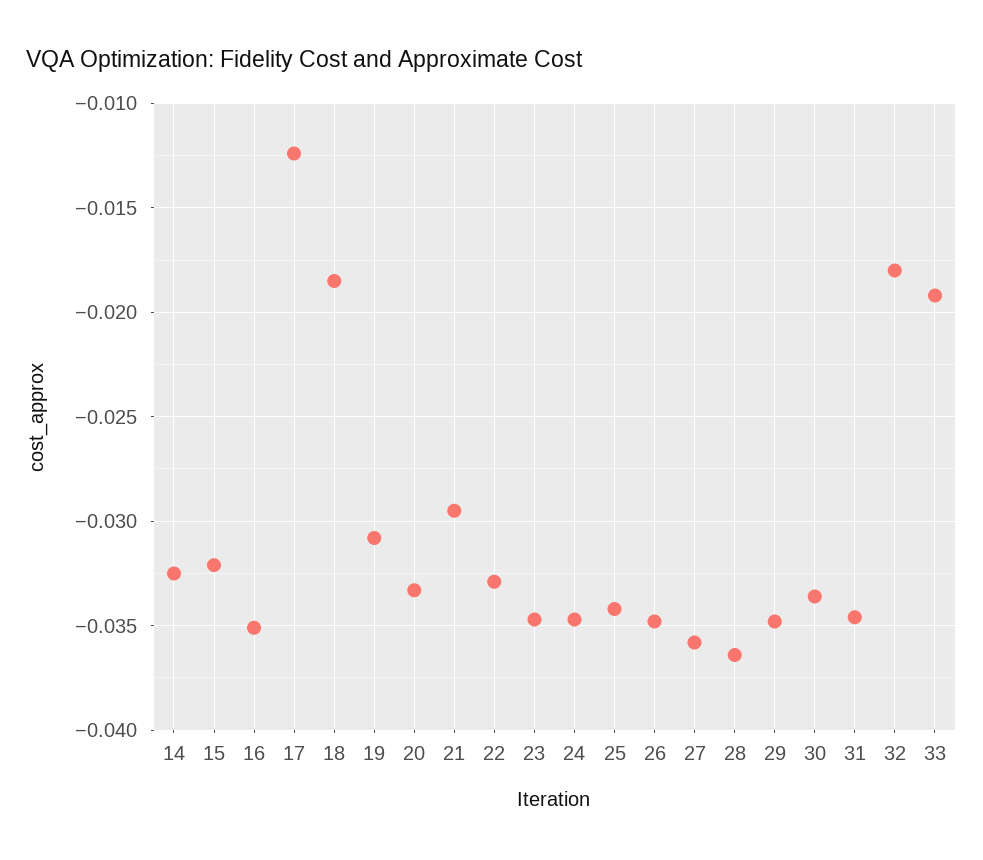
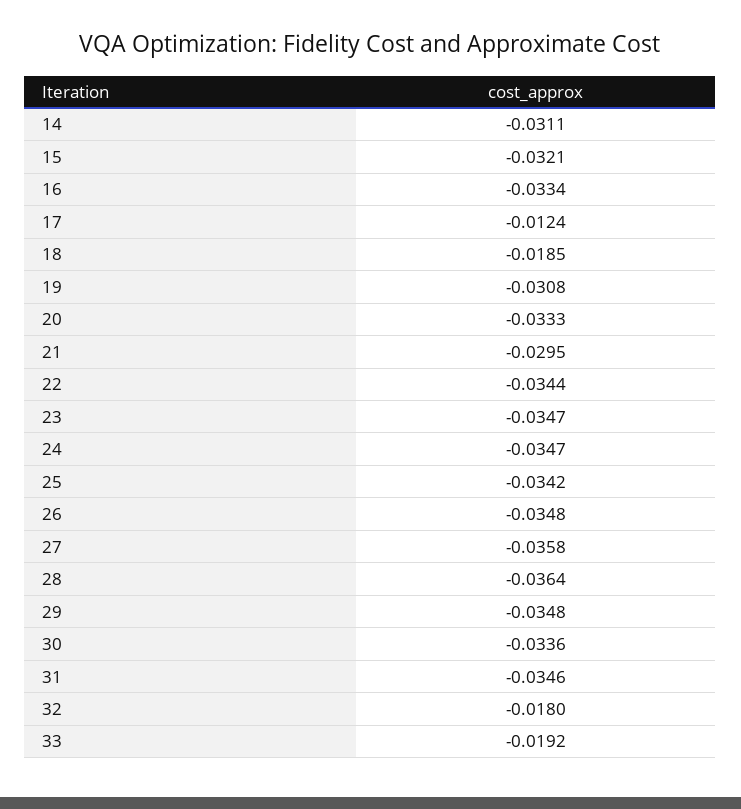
14: -0.0325 -> -0.0311
16: -0.035 -> -0.0334
22: -0.033 -> -0.0344

